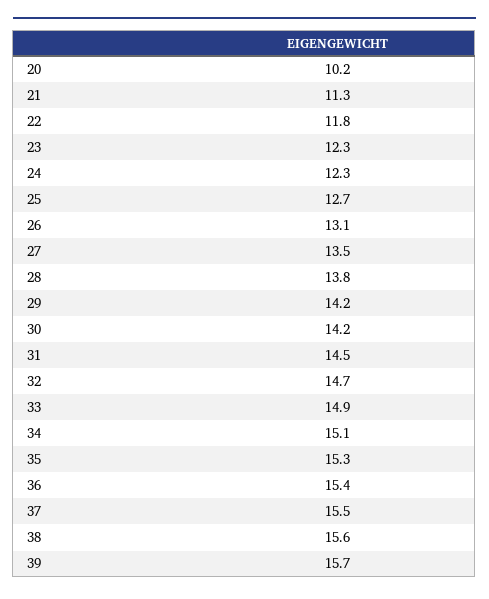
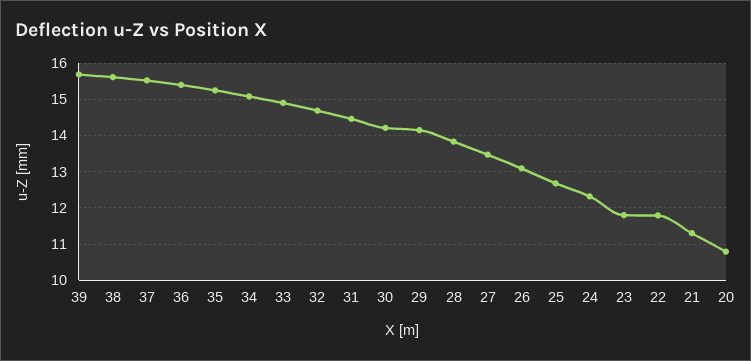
20: 10.2 -> 10.8
23: 12.3 -> 11.8

